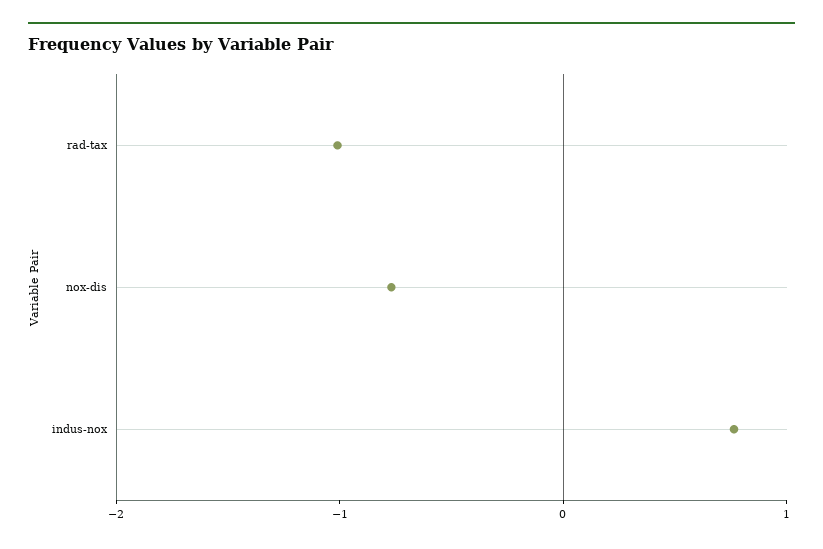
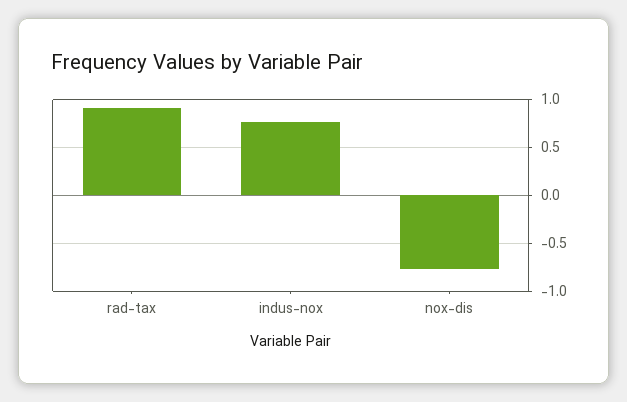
rad-tax: -1 -> 0.9

